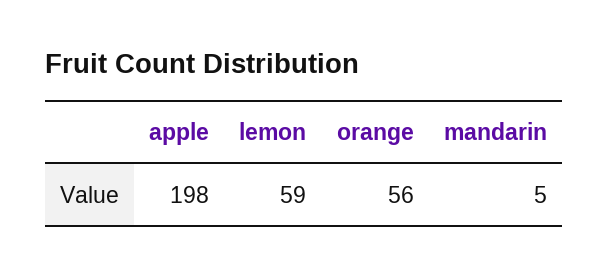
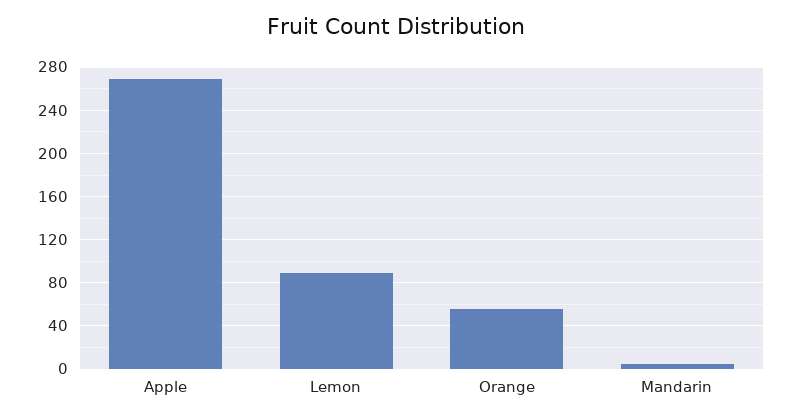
apple: 198 -> 270
lemon: 59 -> 90

